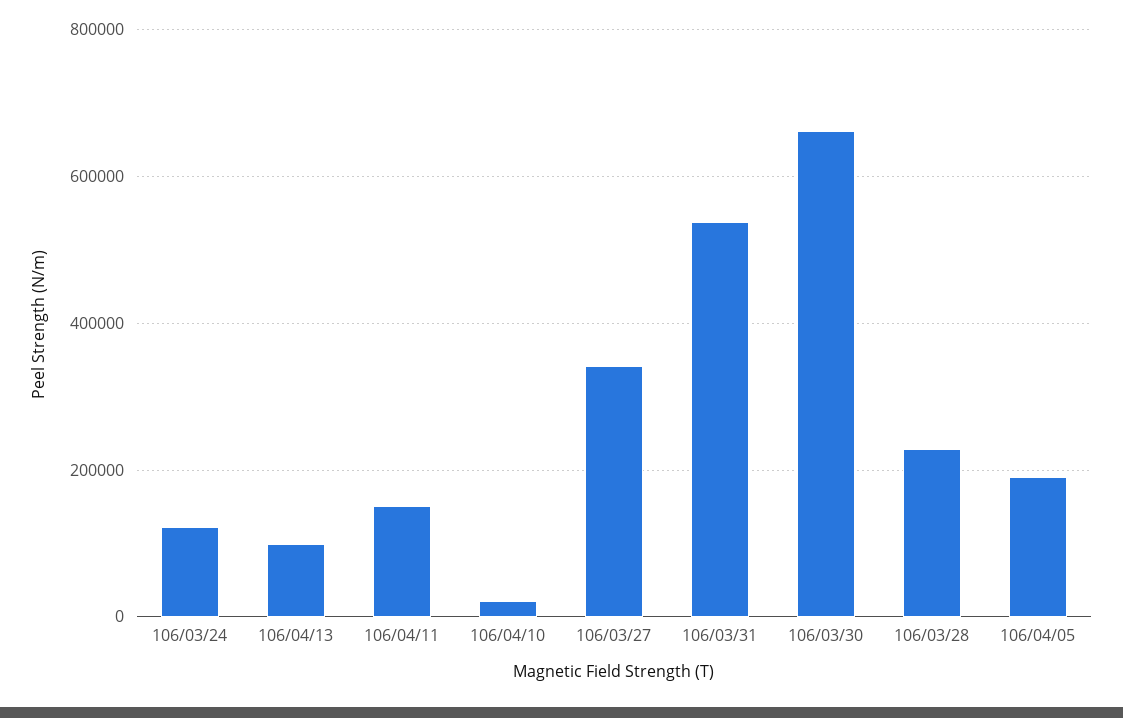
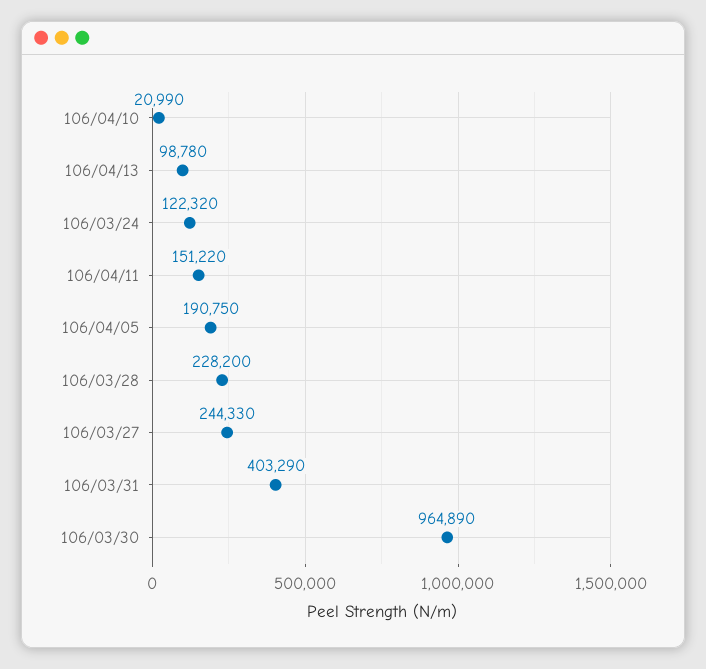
106/03/27: 340000 -> 244330
106/03/31: 540000 -> 403290
106/03/30: 660000 -> 964890

